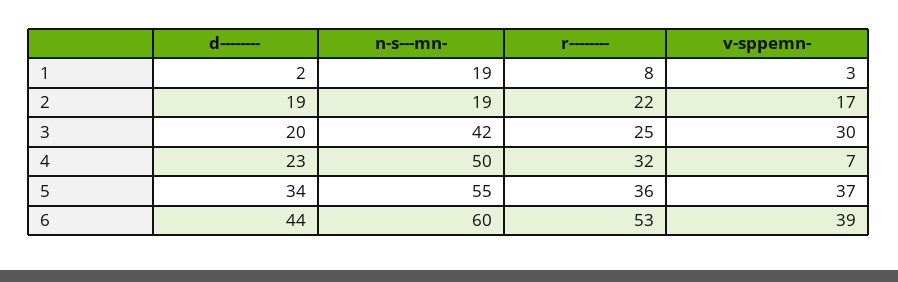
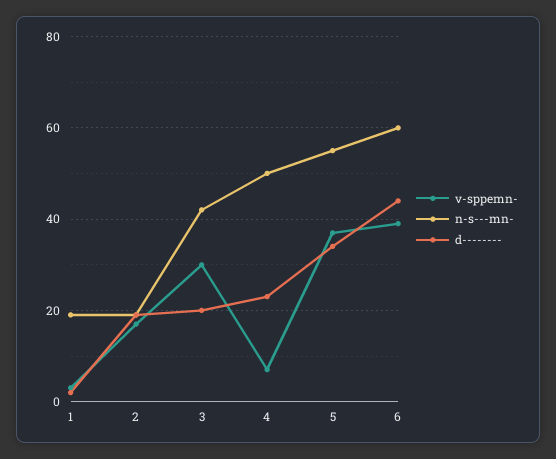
r--------, 1: 8 -> none
r--------, 2: 22 -> none
r--------, 3: 25 -> none
r--------, 4: 32 -> none
r--------, 5: 36 -> none
r--------, 6: 53 -> none

